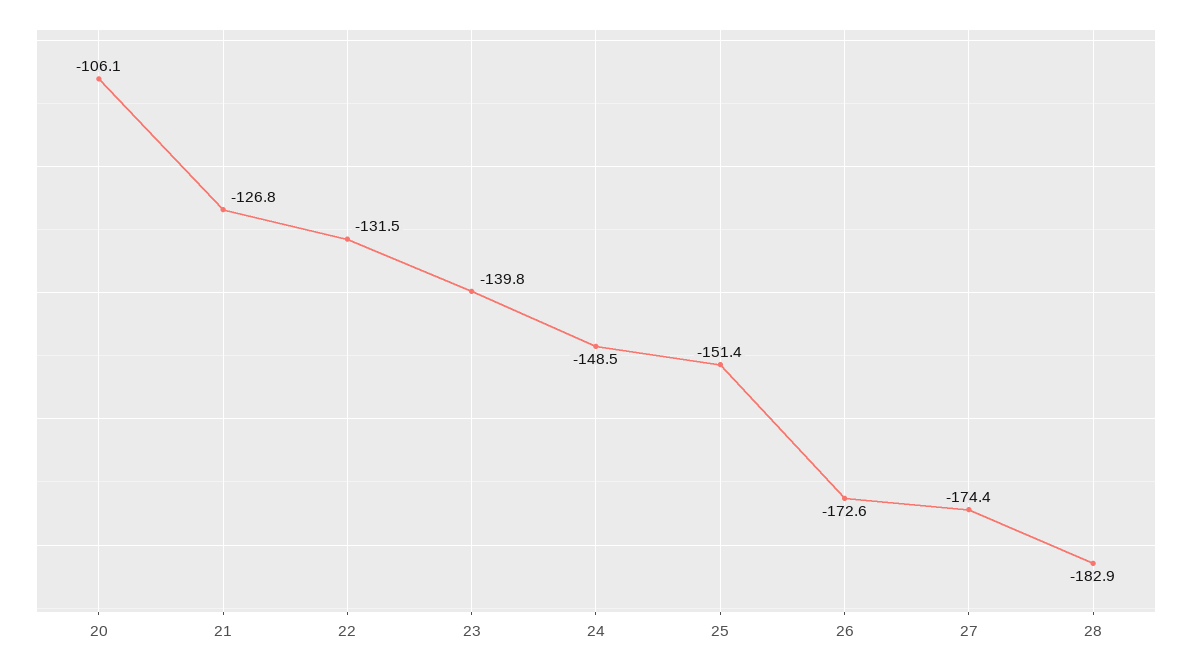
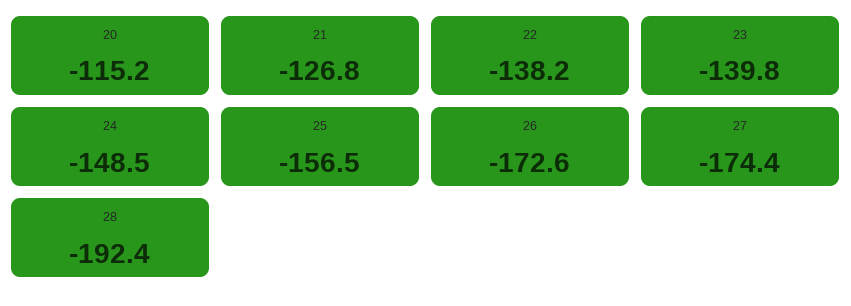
20: -106.1 -> -115.2
22: -131.5 -> -138.2
25: -151.4 -> -156.5
28: -182.9 -> -192.4

